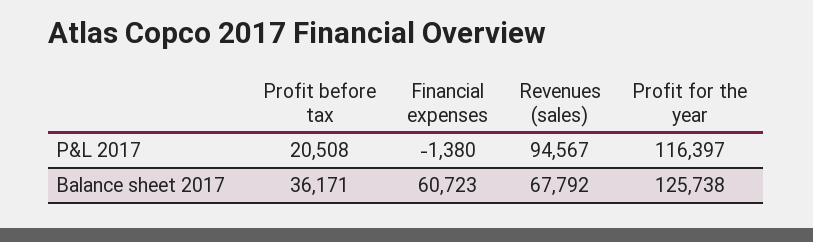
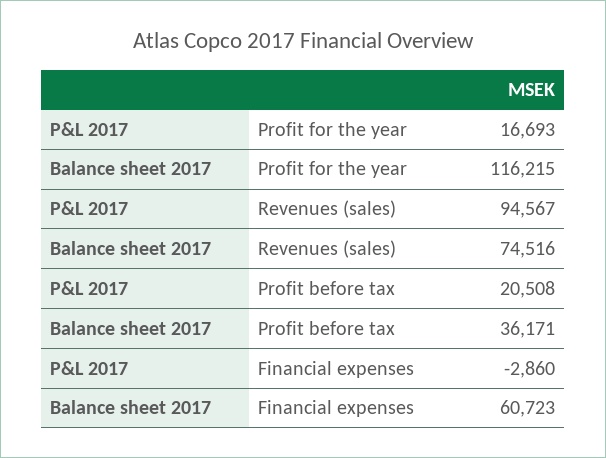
Financial expenses, P&L 2017: -1380 -> -2860
Profit for the year, P&L 2017: 116397 -> 16693
Revenues (sales), Balance sheet 2017: 67792 -> 74516
Profit for the year, Balance sheet 2017: 125738 -> 116215

